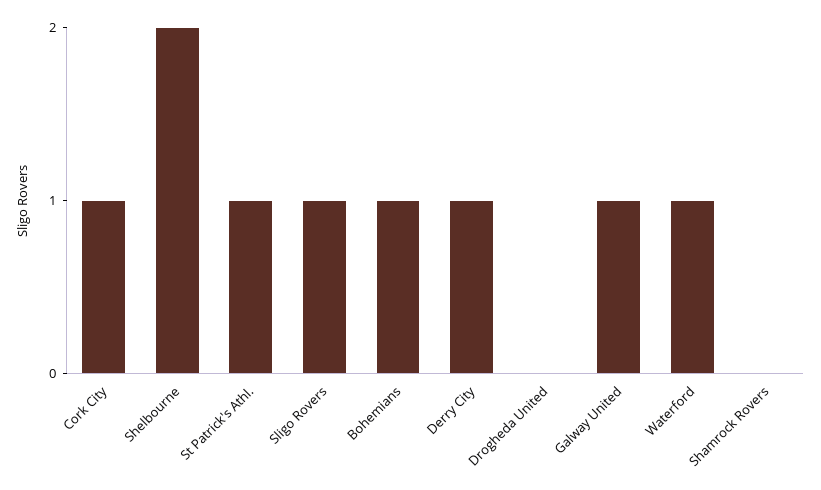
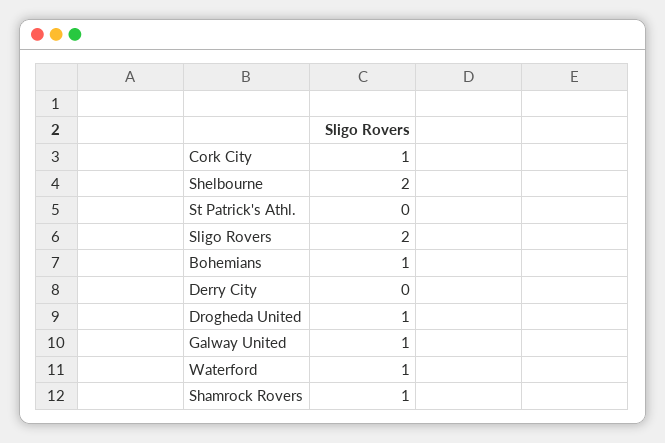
St Patrick's Athl.: 1 -> 0
Sligo Rovers: 1 -> 2
Derry City: 1 -> 0
Drogheda United: 0 -> 1
Shamrock Rovers: 0 -> 1

